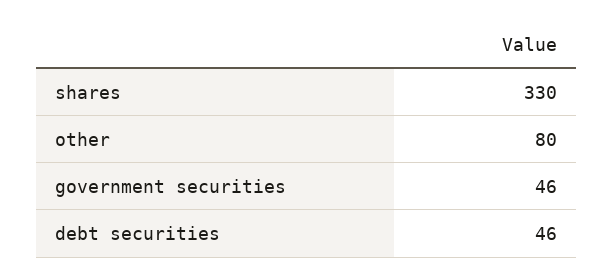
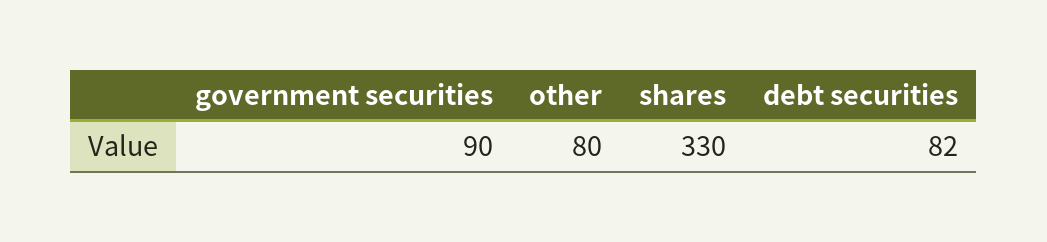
government securities: 46 -> 90
debt securities: 46 -> 82

